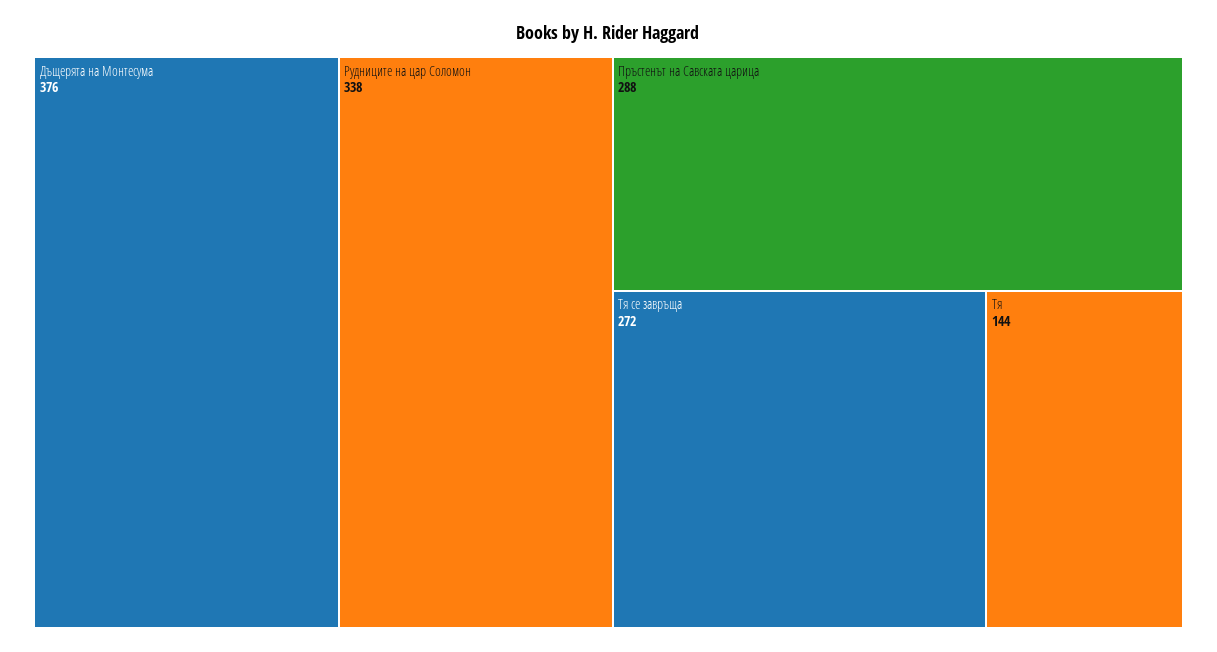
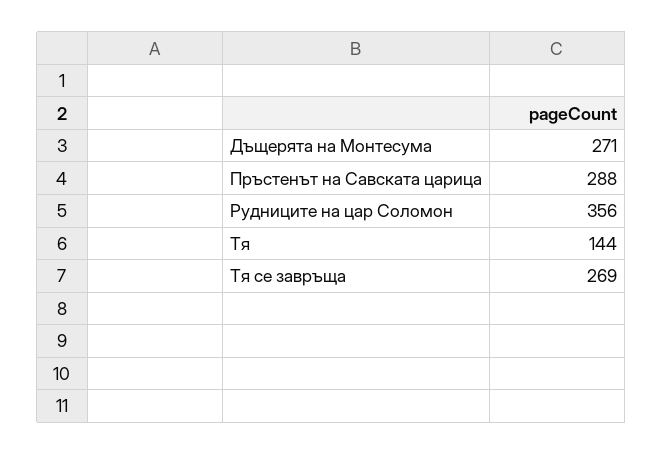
Дъщерята на Монтесума: 376 -> 271
Рудниците на цар Соломон: 338 -> 356
Тя се завръща: 272 -> 269

